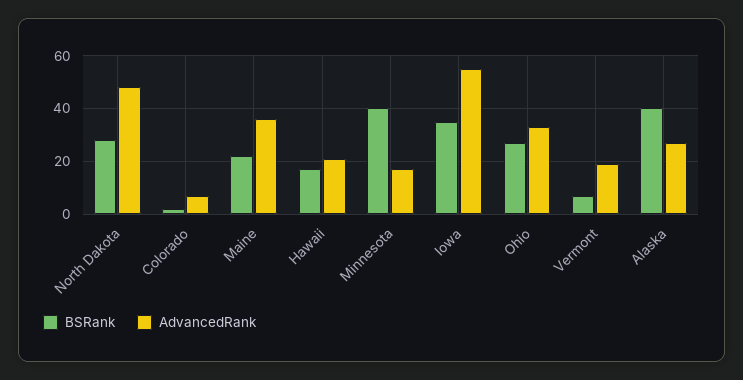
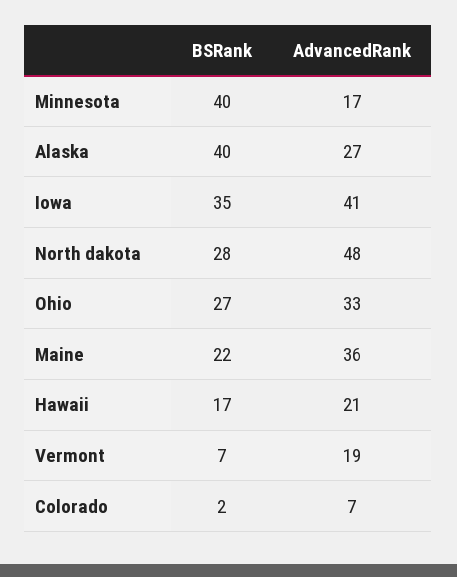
AdvancedRank, Iowa: 55 -> 41

